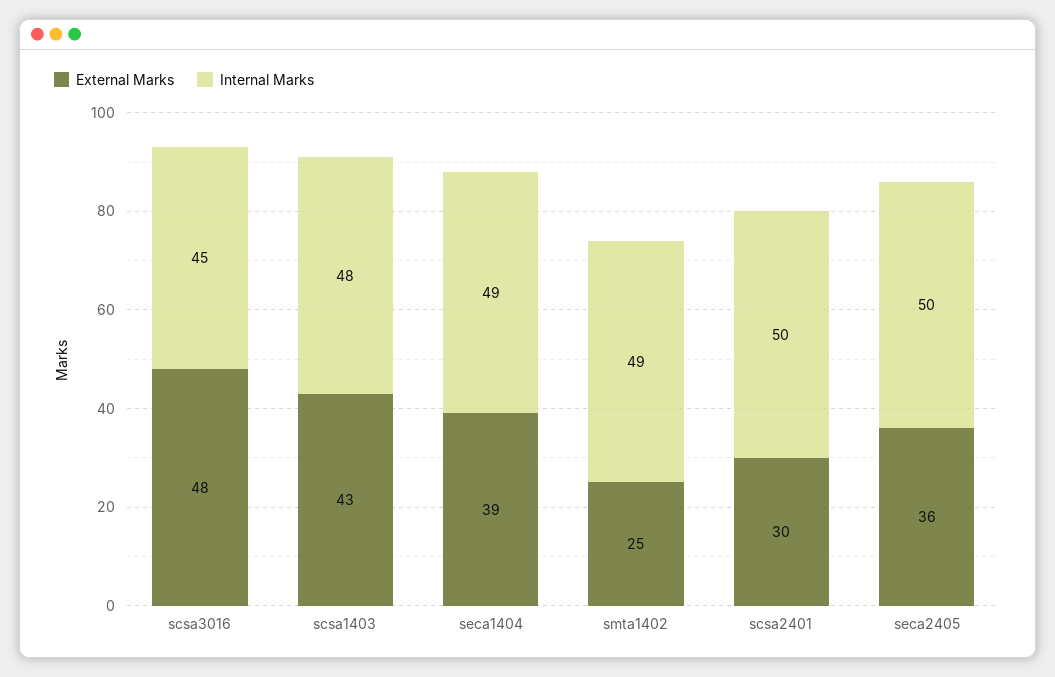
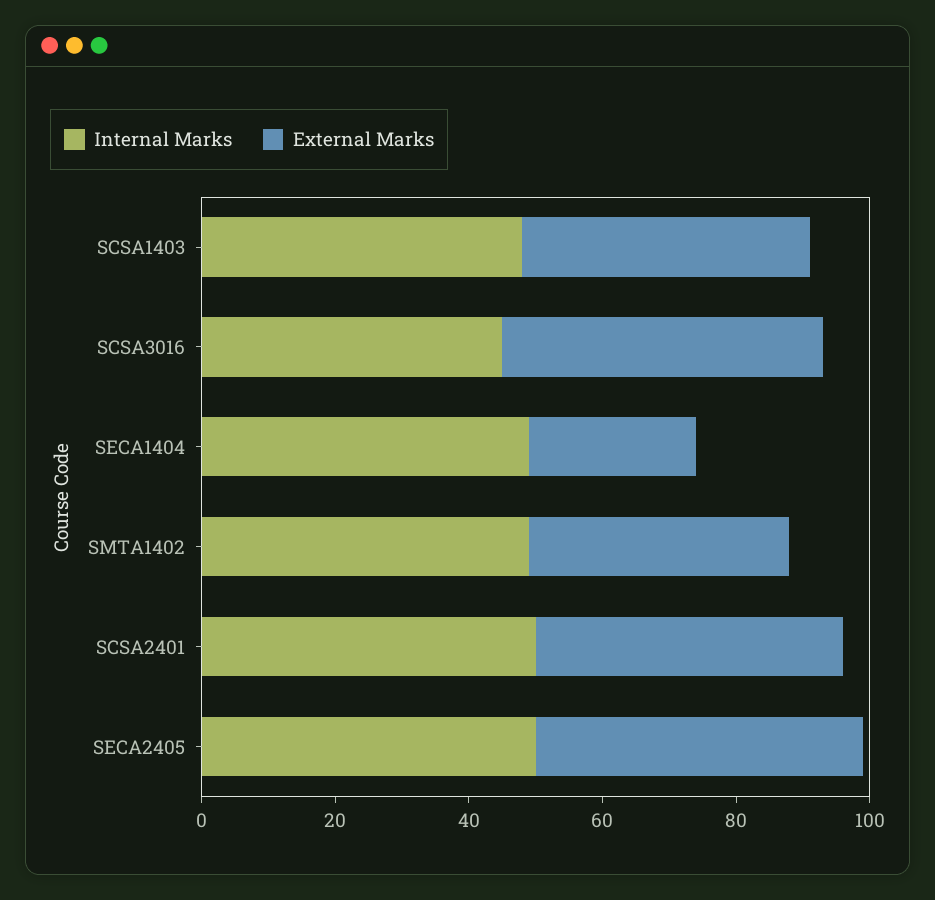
External Marks, seca1404: 39 -> 25
External Marks, smta1402: 25 -> 40
External Marks, scsa2401: 30 -> 45
External Marks, seca2405: 36 -> 50

